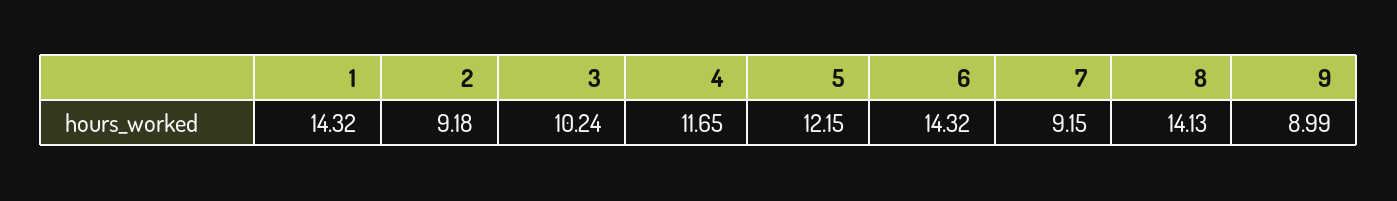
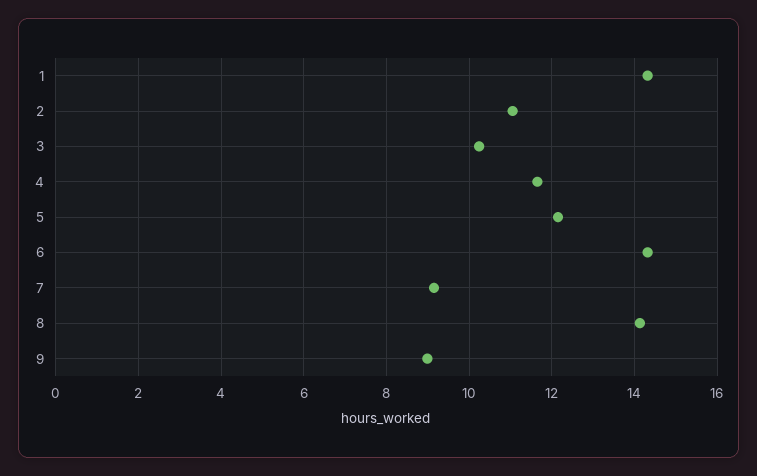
2: 9.18 -> 11

